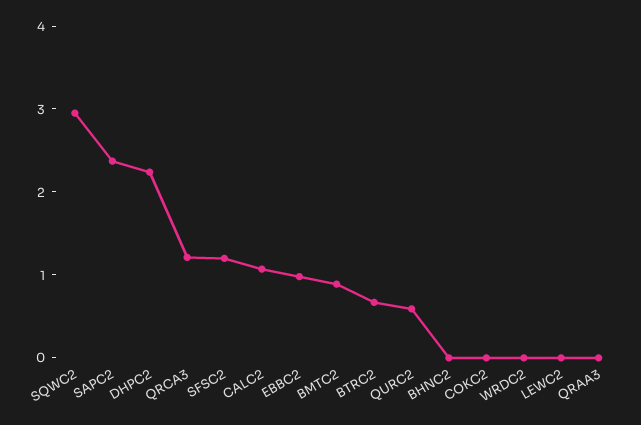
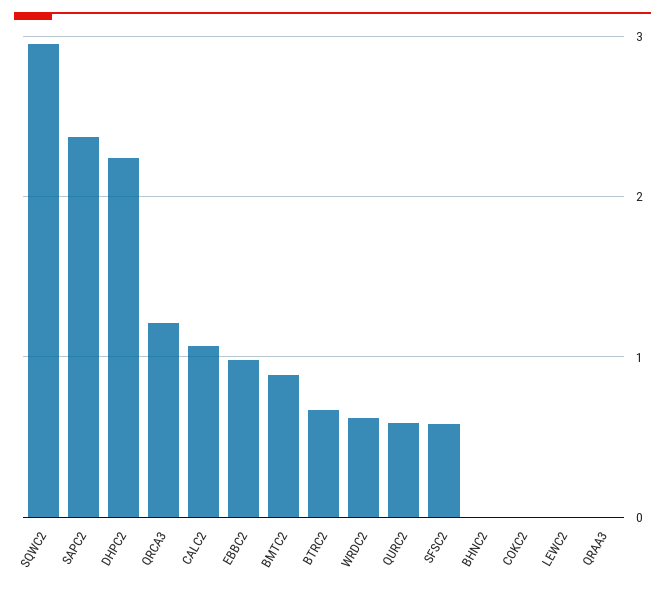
SFSC2: 1.2 -> 0.6
WRDC2: 0 -> 0.6

